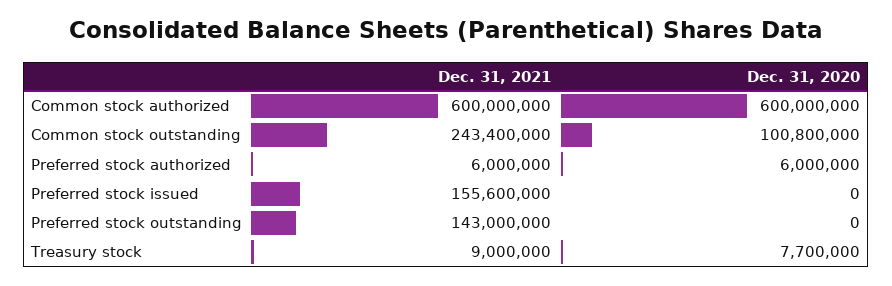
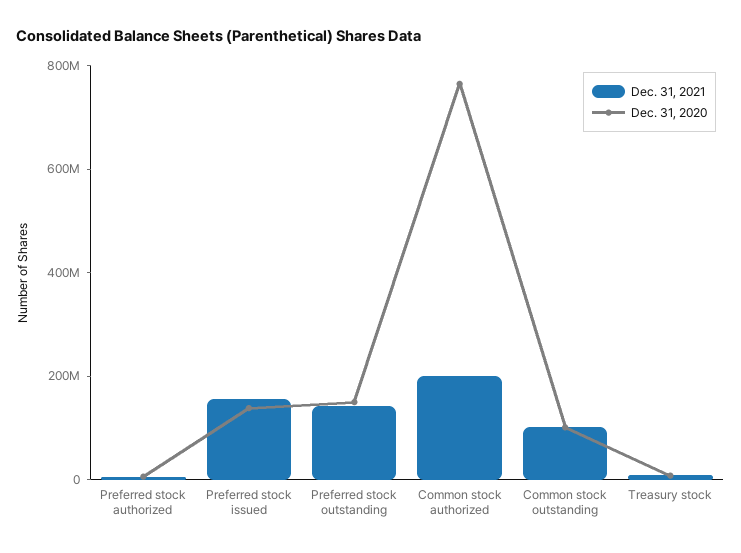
Dec. 31, 2021, Common stock authorized: 600000000 -> 200000000
Dec. 31, 2020, Common stock authorized: 600000000 -> 750000000
Dec. 31, 2021, Common stock outstanding: 243400000 -> 100000000
Dec. 31, 2020, Preferred stock issued: 0 -> 150000000
Dec. 31, 2020, Preferred stock outstanding: 0 -> 150000000

